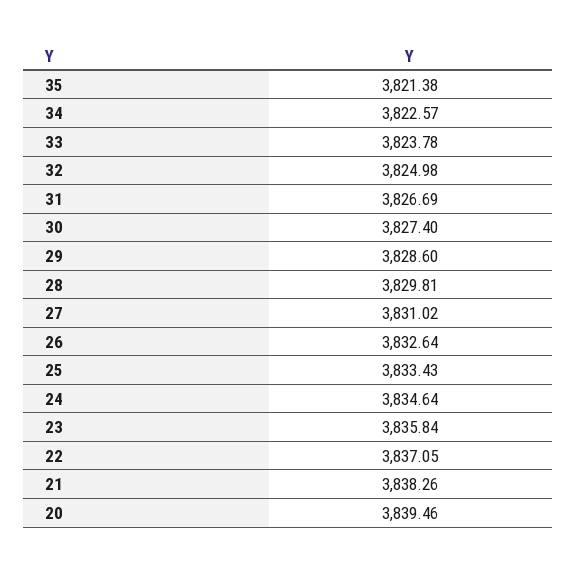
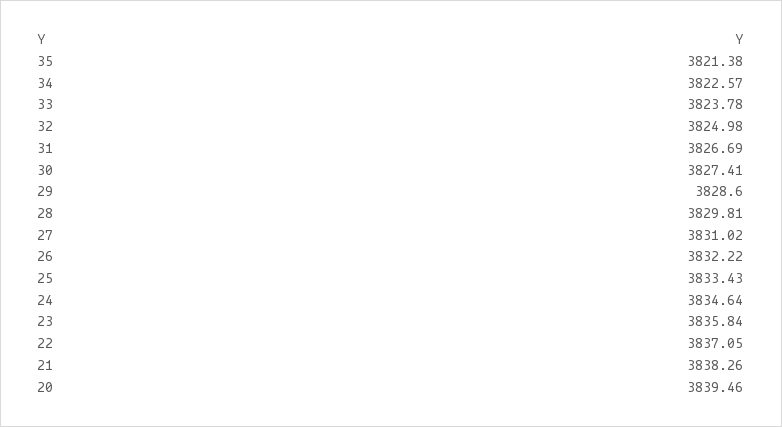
30: 3827.4 -> 3827.41
26: 3832.64 -> 3832.22

